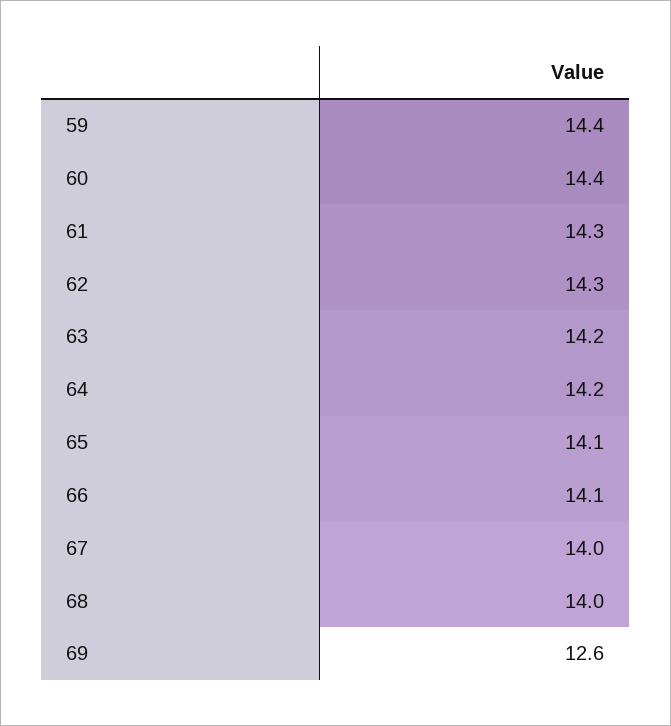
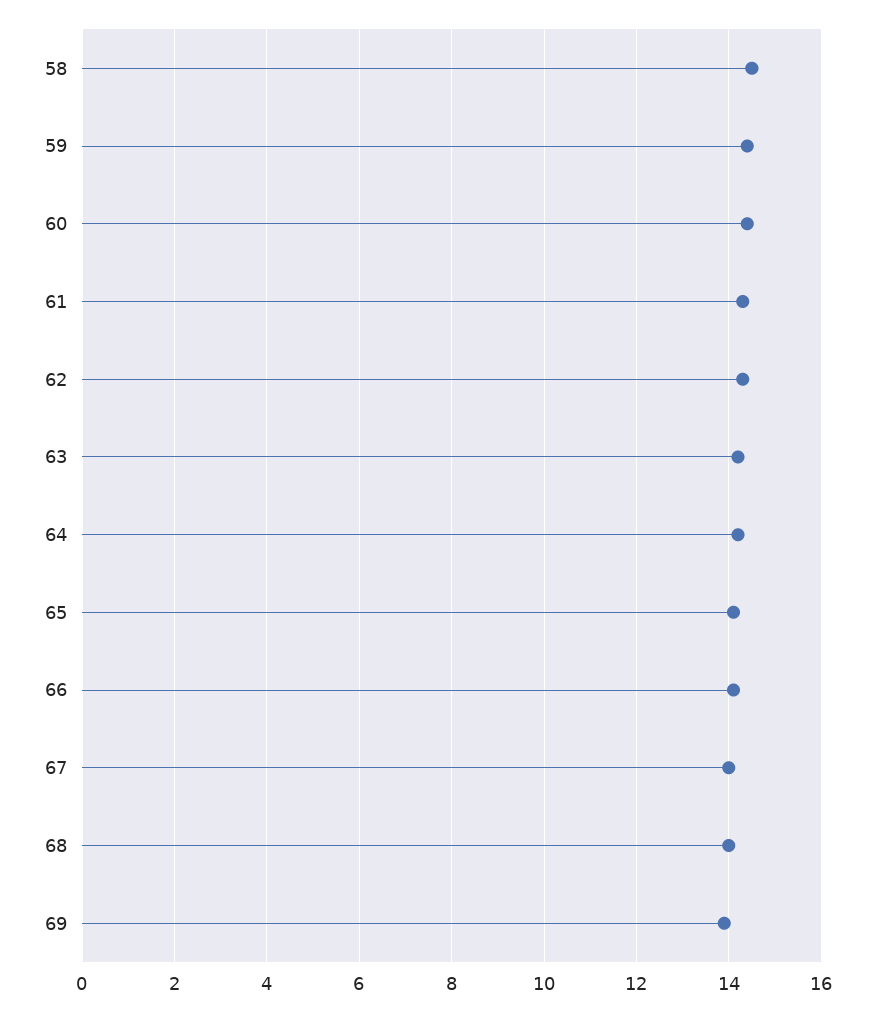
69: 12.6 -> 14
58: none -> 14.5

